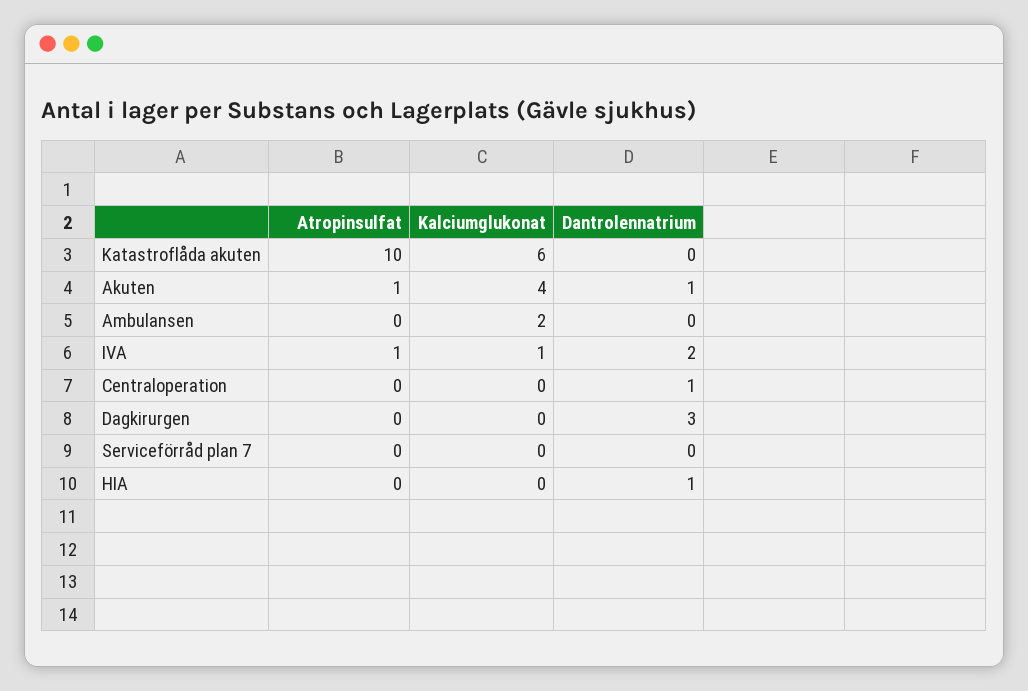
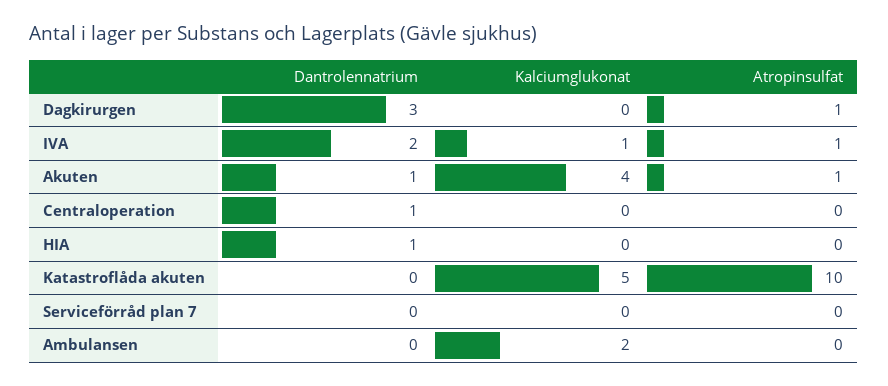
Kalciumglukonat, Katastroflåda akuten: 6 -> 5
Atropinsulfat, Dagkirurgen: 0 -> 1

